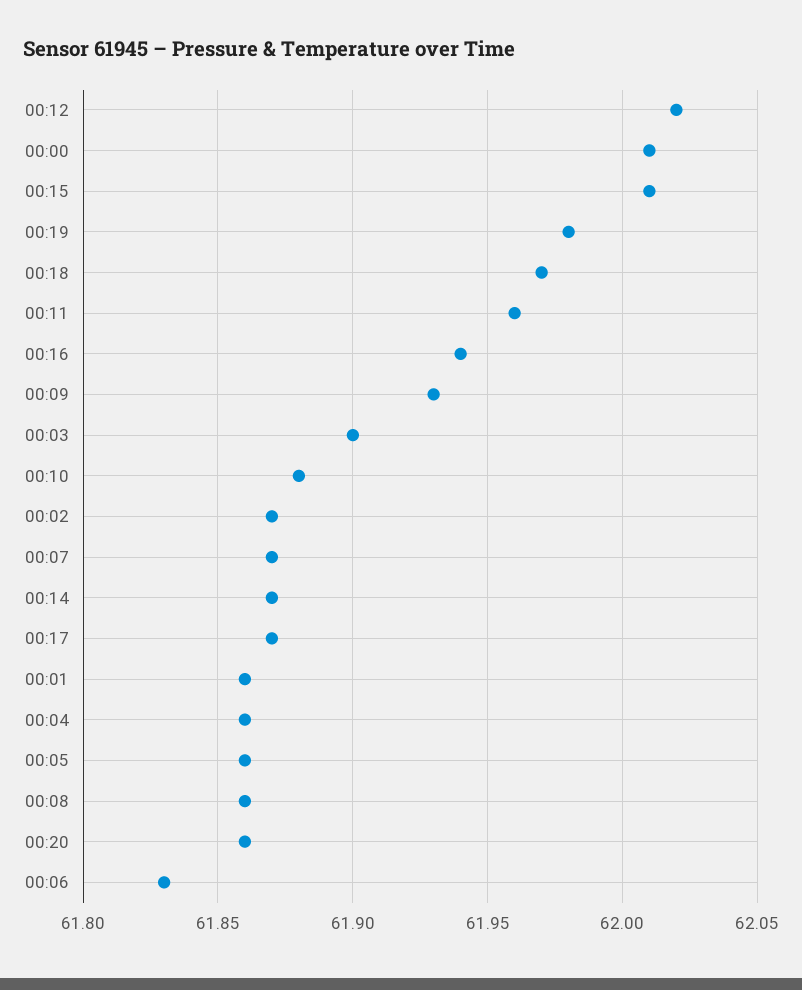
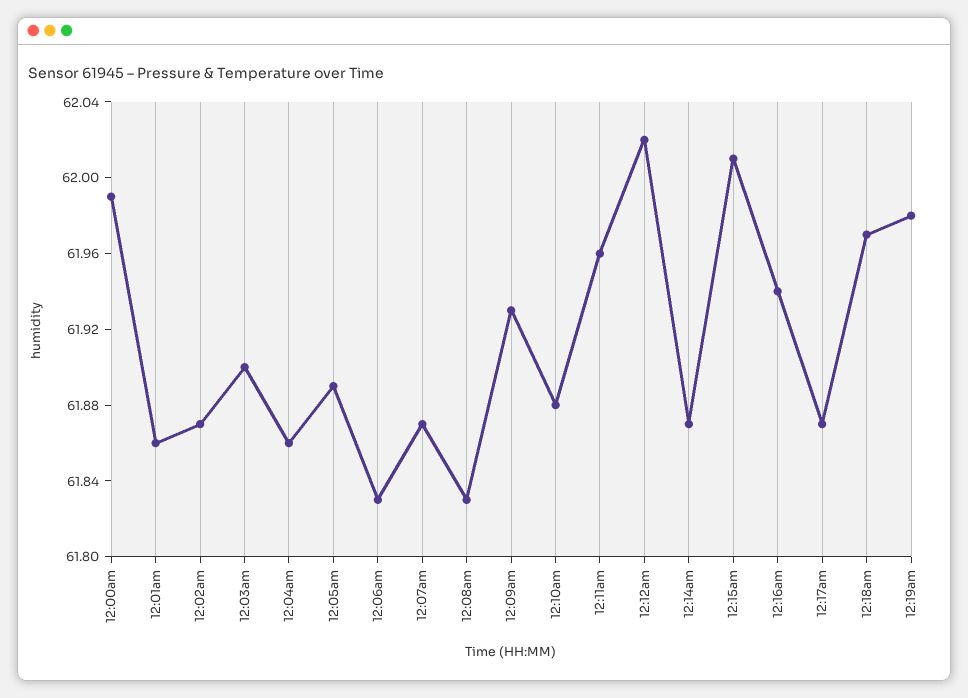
00:00: 62.01 -> 61.99
00:05: 61.86 -> 61.89
00:08: 61.86 -> 61.83
00:20: 61.86 -> none

